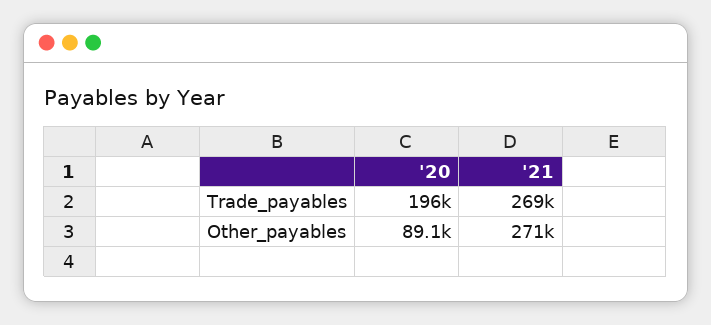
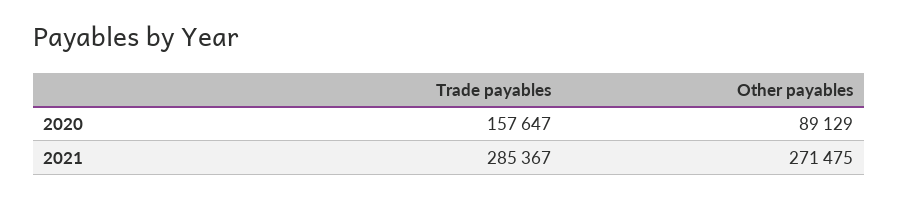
'20, Trade_payables: 196000 -> 157647
'21, Trade_payables: 269000 -> 285367

